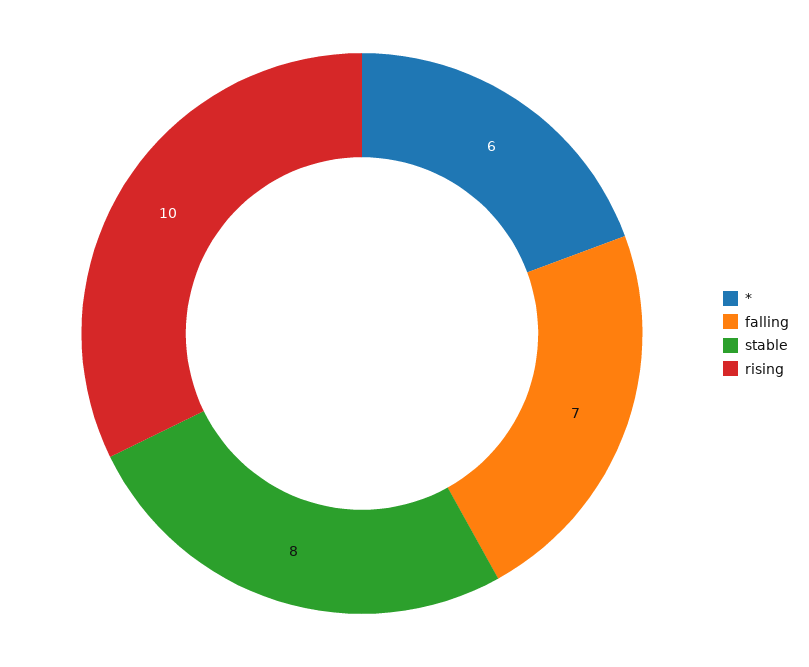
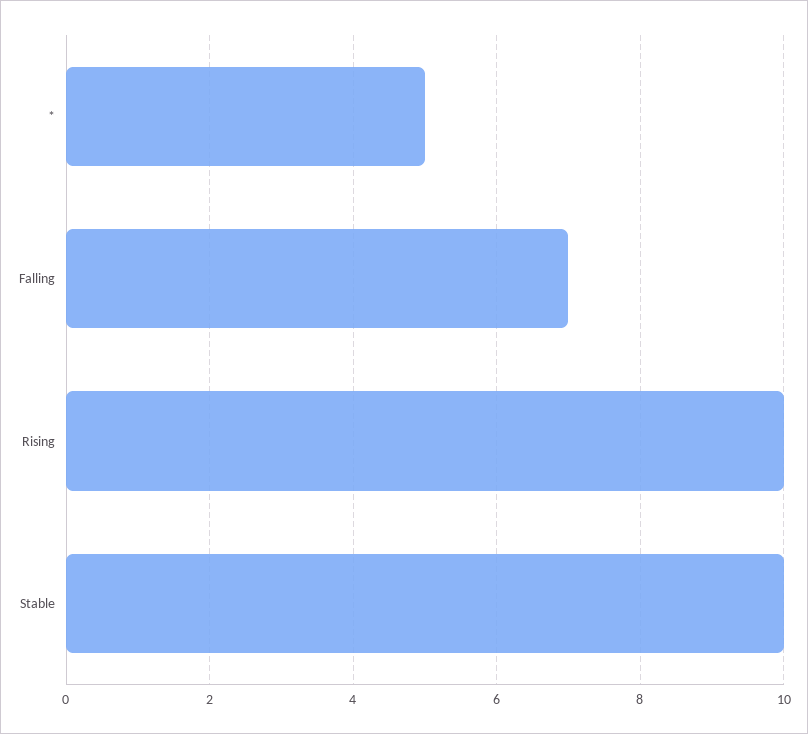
*: 6 -> 5
stable: 8 -> 10

